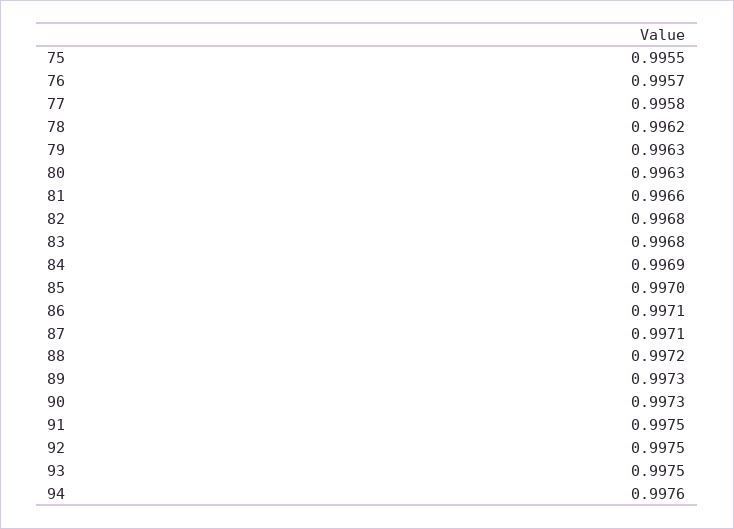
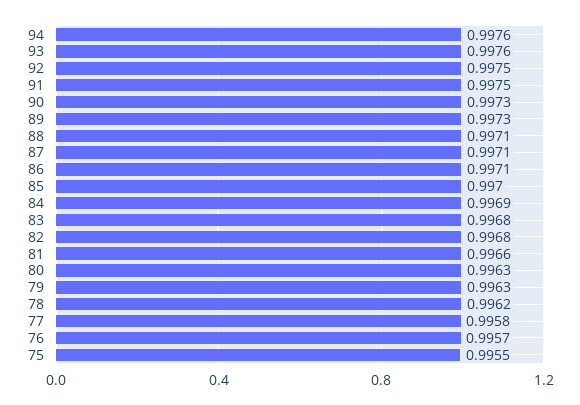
88: 0.9972 -> 0.9971
93: 0.9975 -> 0.9976

